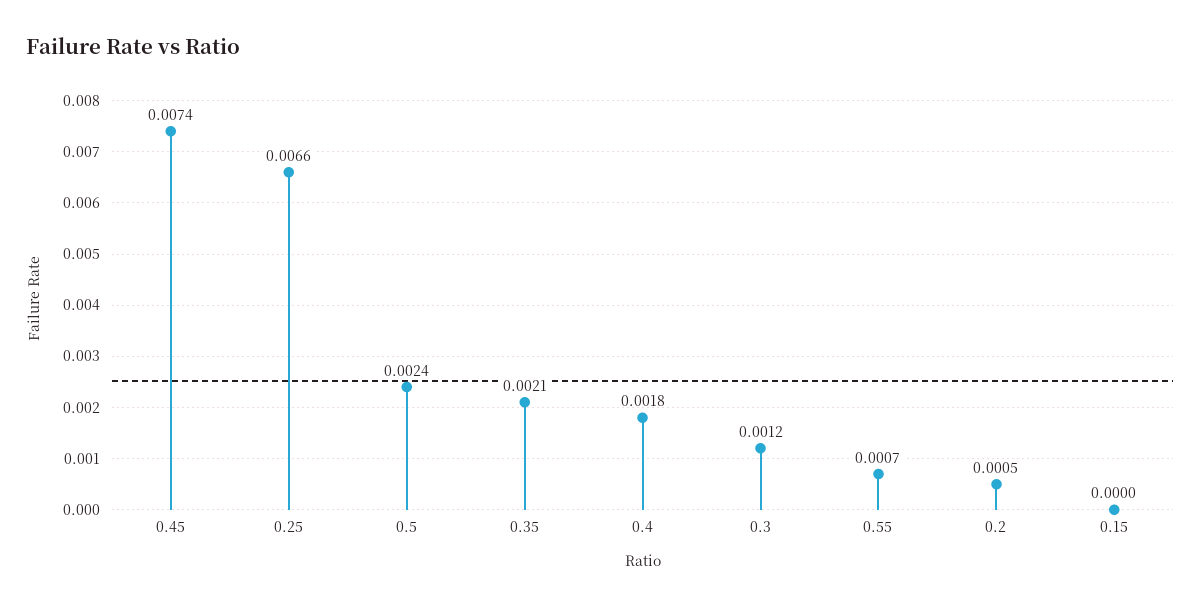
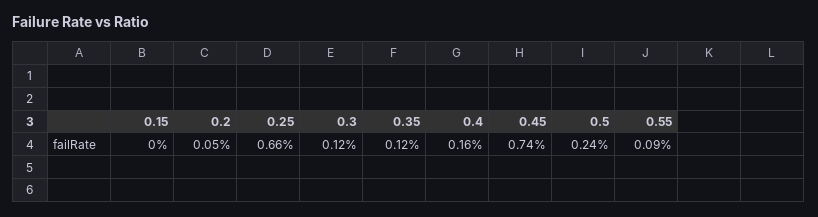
0.35: 0.0021 -> 0.0012
0.4: 0.0018 -> 0.0016
0.55: 0.0007 -> 0.0009

